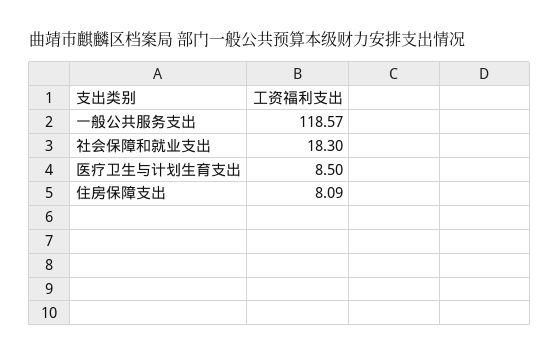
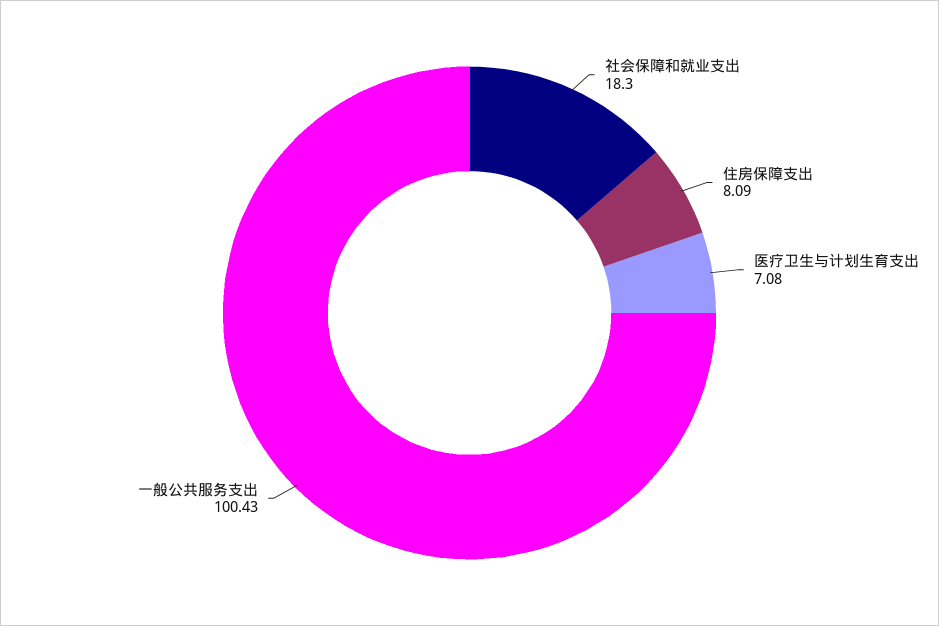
一般公共服务支出: 118.57 -> 100.43
医疗卫生与计划生育支出: 8.5 -> 7.08

